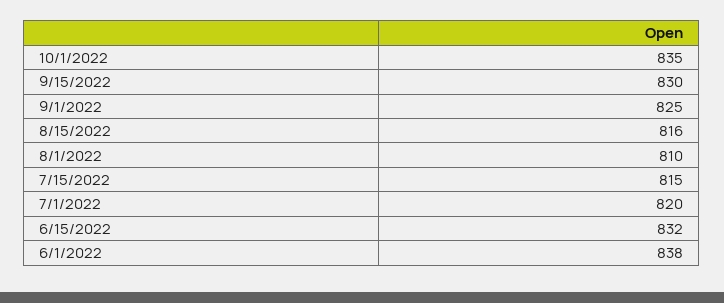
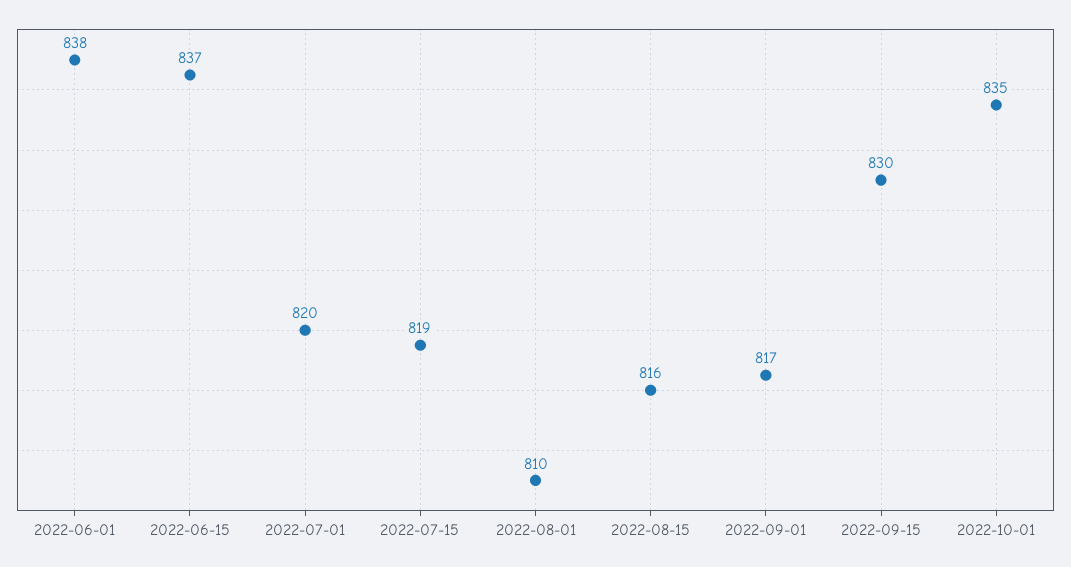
9/1/2022: 825 -> 817
7/15/2022: 815 -> 819
6/15/2022: 832 -> 837

